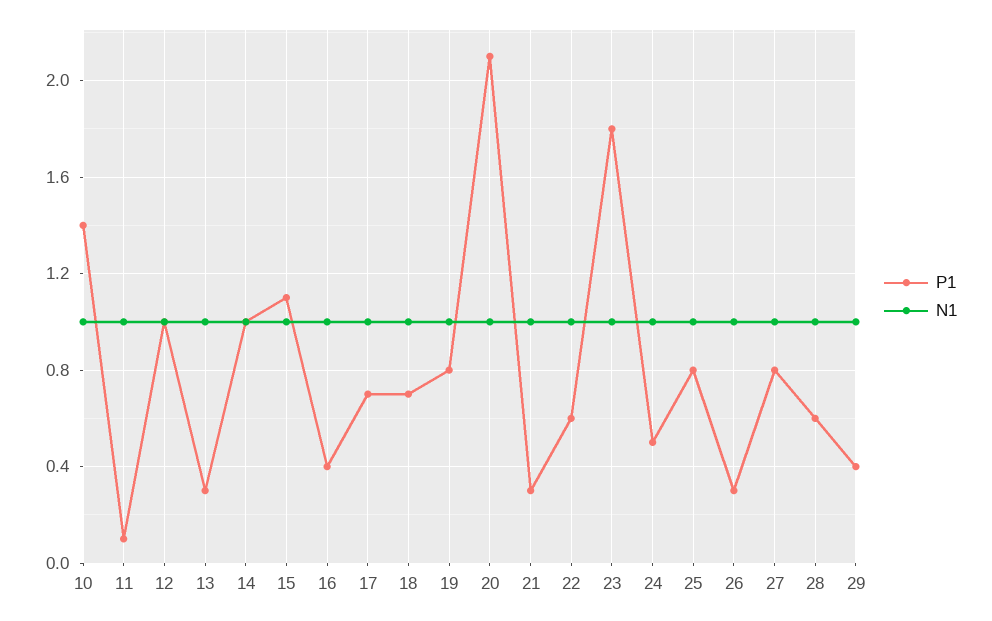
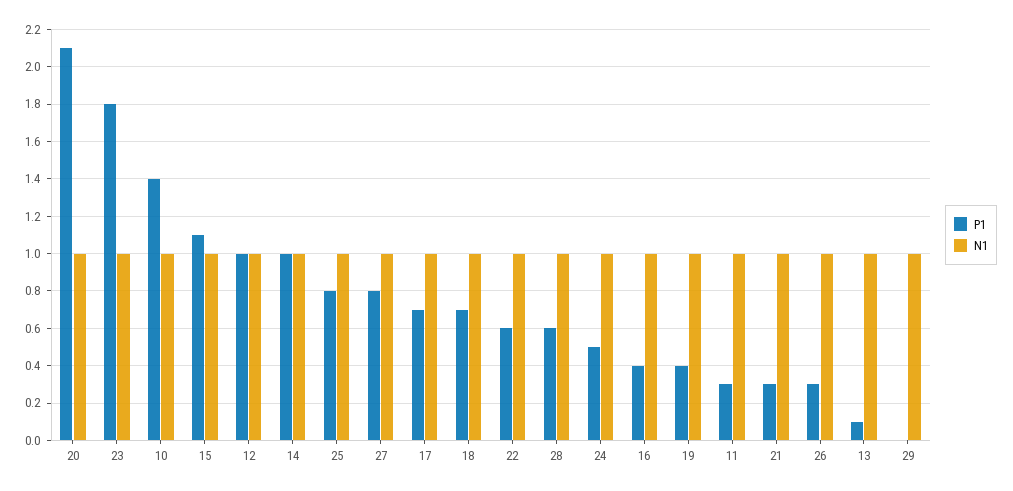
P1, 11: 0.1 -> 0.3
P1, 13: 0.3 -> 0.1
P1, 19: 0.8 -> 0.4
P1, 29: 0.4 -> 0

